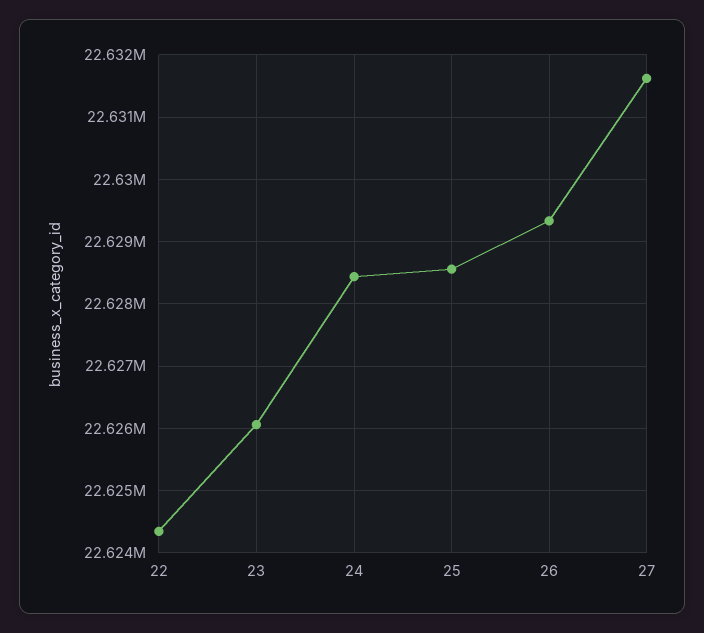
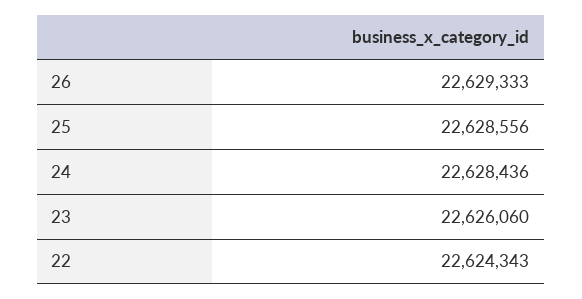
27: 22631600 -> none

